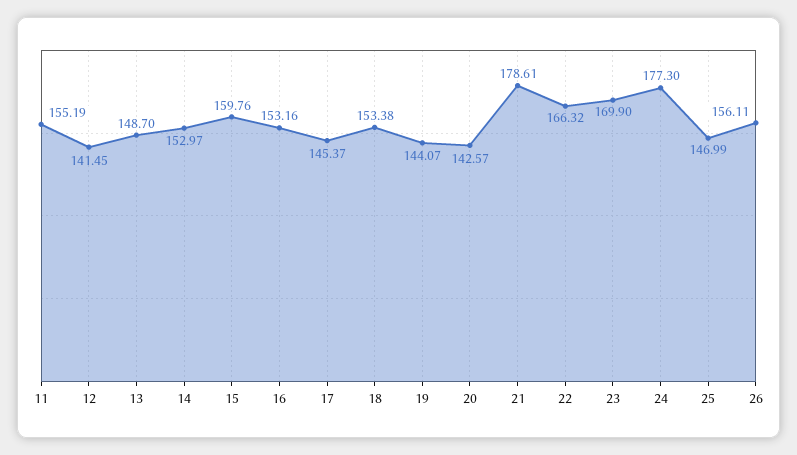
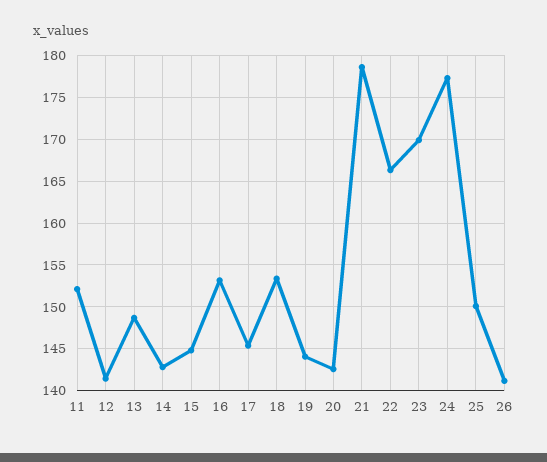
11: 155.19 -> 152
14: 152.97 -> 143
15: 159.76 -> 145
25: 146.99 -> 150
26: 156.11 -> 141

